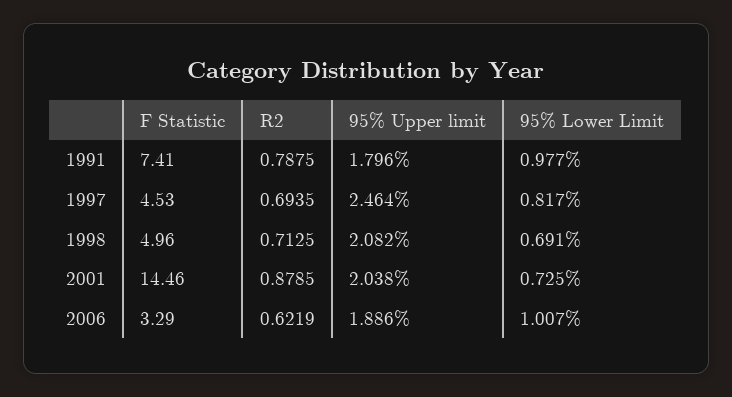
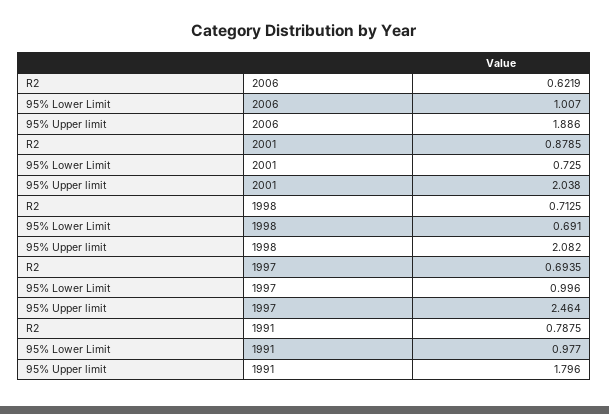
F Statistic, 1991: 7.41 -> none
F Statistic, 1997: 4.53 -> none
95% Lower Limit, 1997: 0.817 -> 0.996
F Statistic, 1998: 4.96 -> none
F Statistic, 2001: 14.46 -> none
F Statistic, 2006: 3.29 -> none

